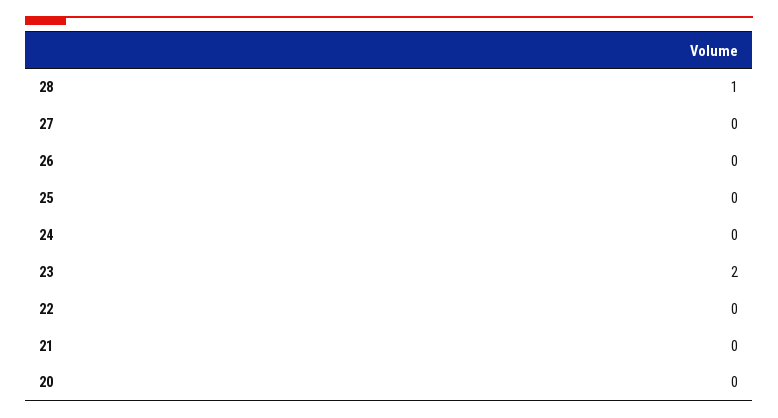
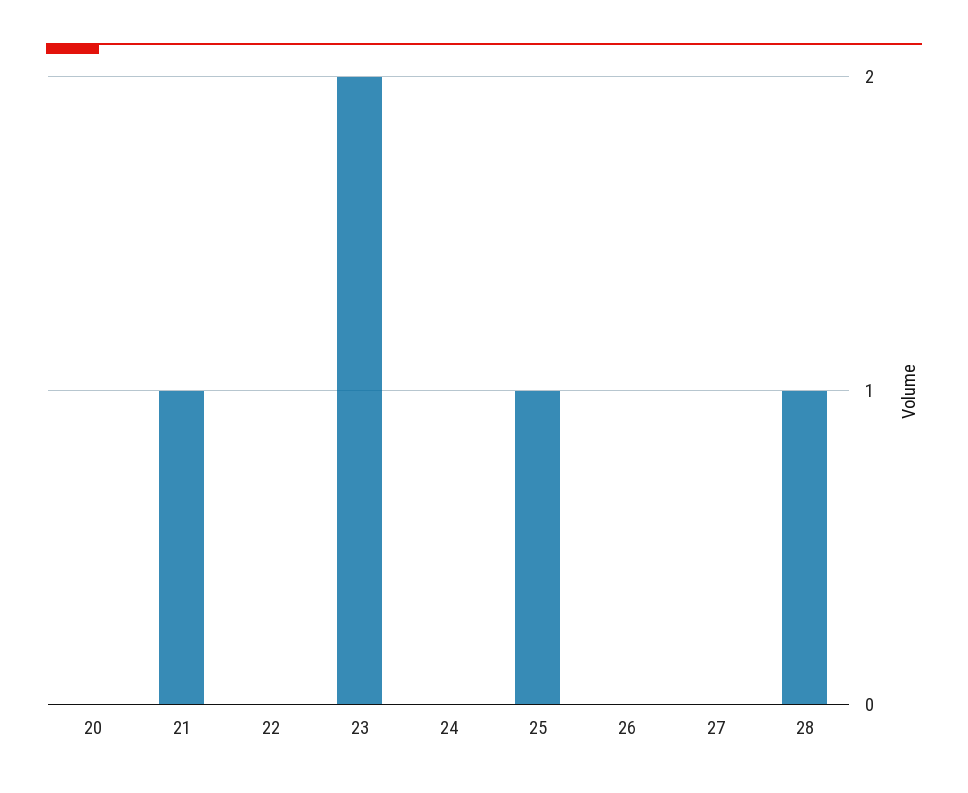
25: 0 -> 1
21: 0 -> 1

